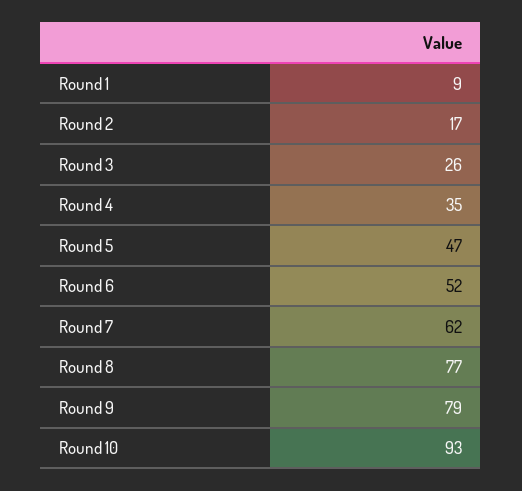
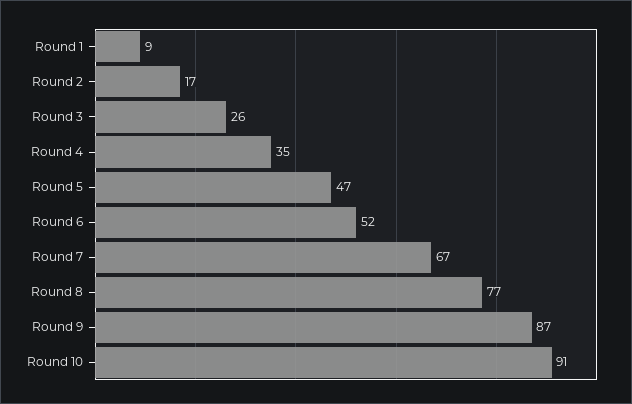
Round 7: 62 -> 67
Round 9: 79 -> 87
Round 10: 93 -> 91

